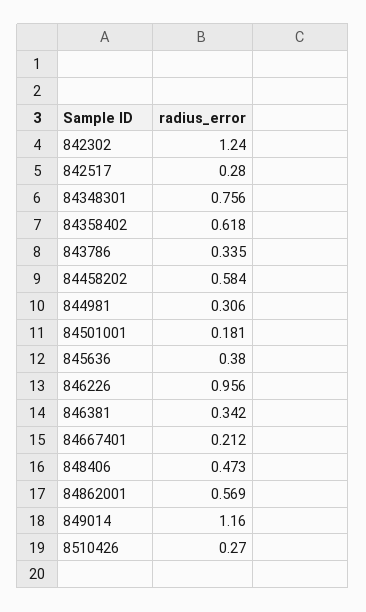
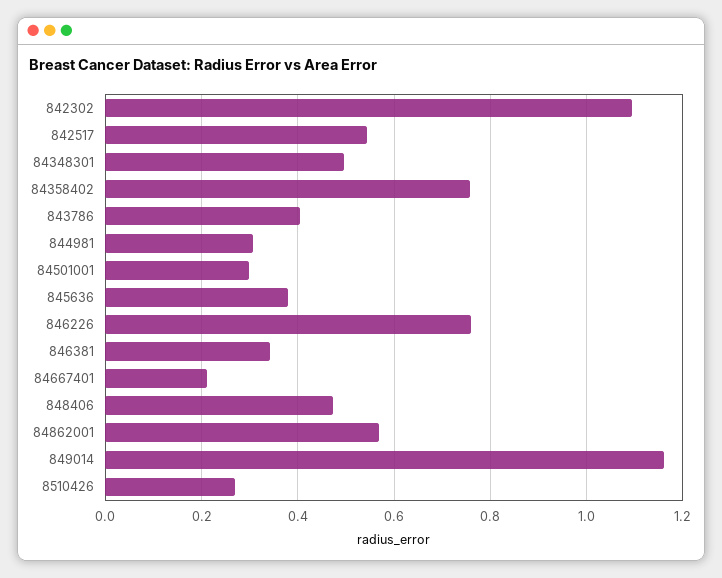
842302: 1.24 -> 1.1
842517: 0.28 -> 0.54
84348301: 0.756 -> 0.5
84358402: 0.618 -> 0.76
843786: 0.335 -> 0.4
84458202: 0.584 -> none
84501001: 0.181 -> 0.3
846226: 0.956 -> 0.76

